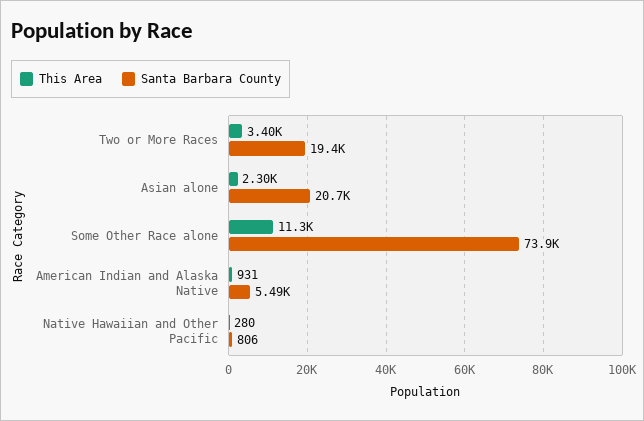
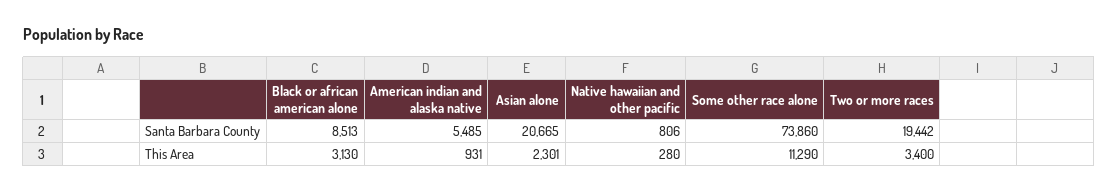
Santa Barbara County, Black or african american alone: none -> 8513
This Area, Black or african american alone: none -> 3130

